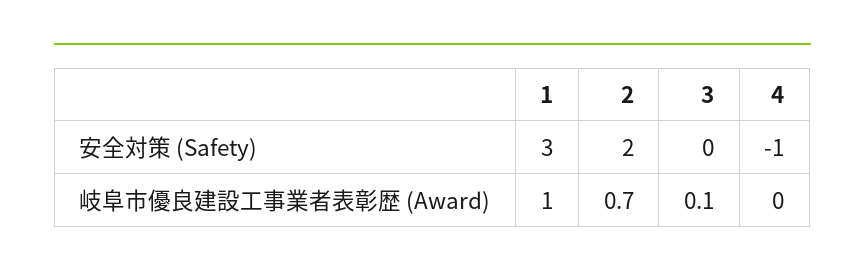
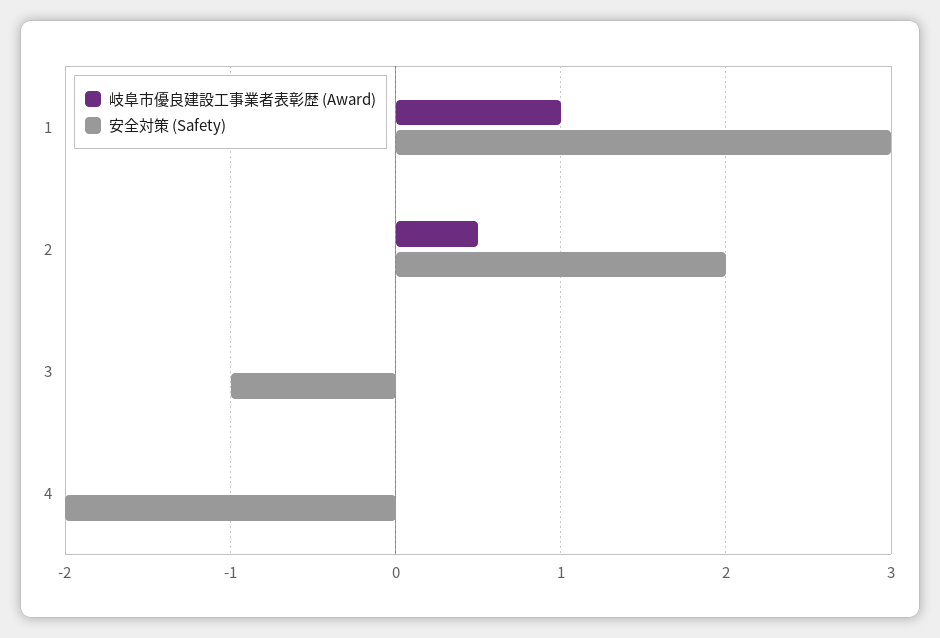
安全対策 (Safety), 3: 0 -> -1
安全対策 (Safety), 4: -1 -> -2
岐阜市優良建設工事業者表彰歴 (Award), 2: 0.7 -> 0.5
岐阜市優良建設工事業者表彰歴 (Award), 3: 0.1 -> 0

